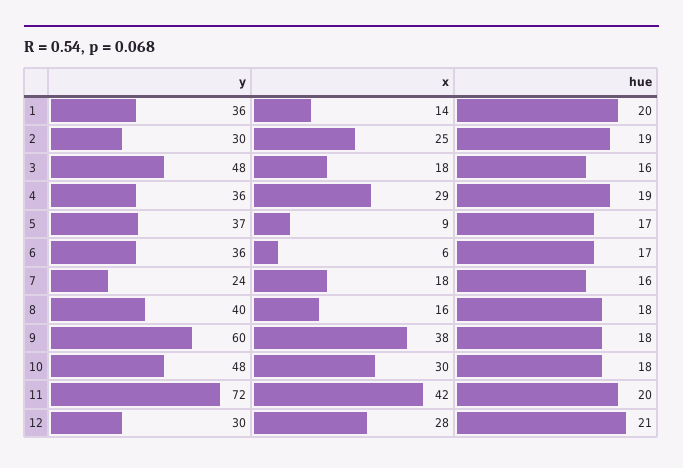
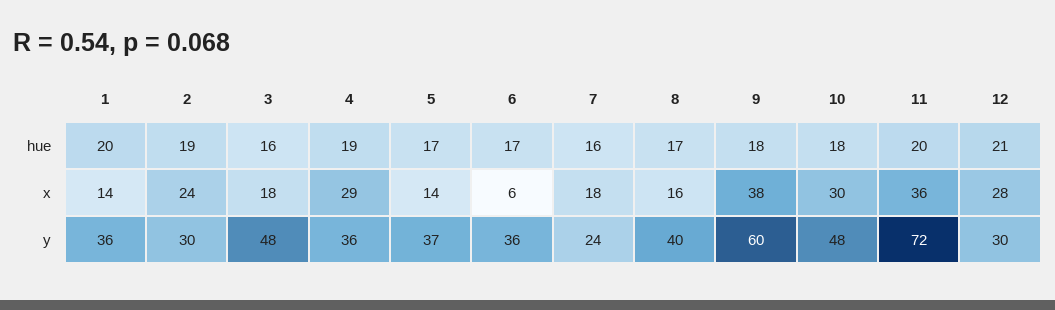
x, 2: 25 -> 24
x, 5: 9 -> 14
hue, 8: 18 -> 17
x, 11: 42 -> 36

